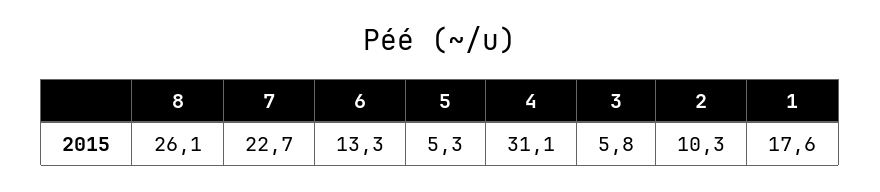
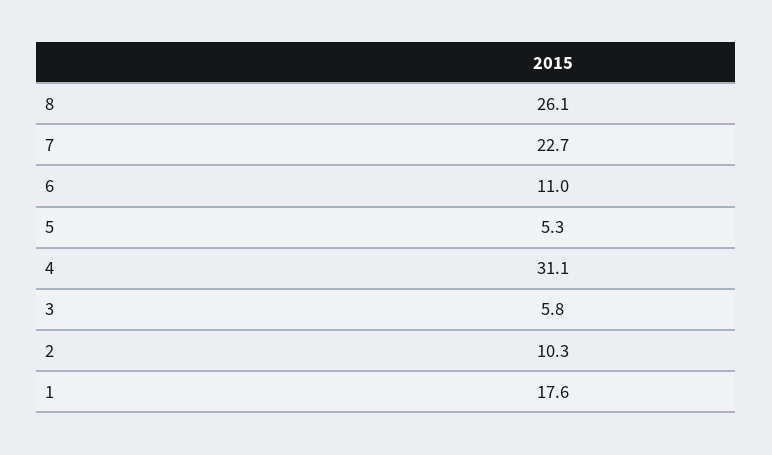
6: 13.3 -> 11

